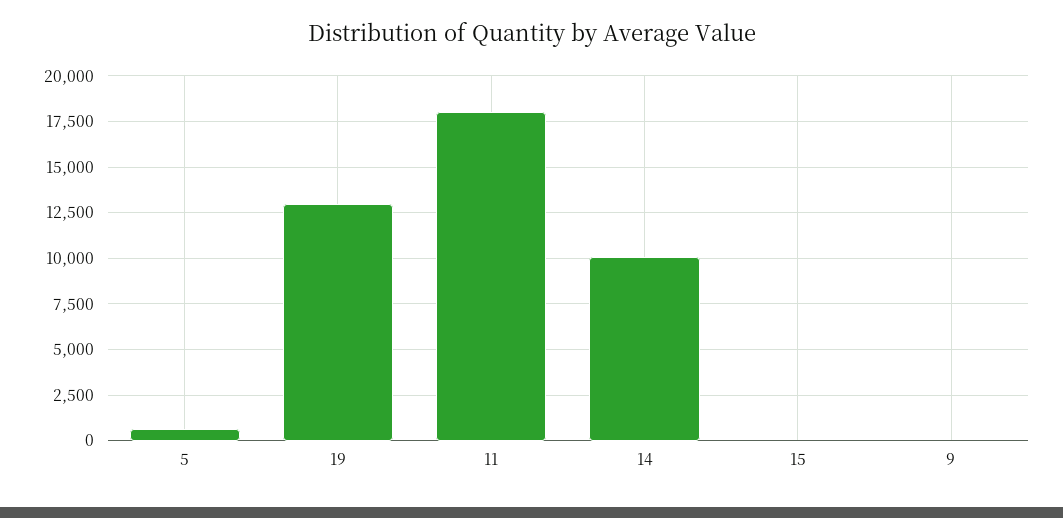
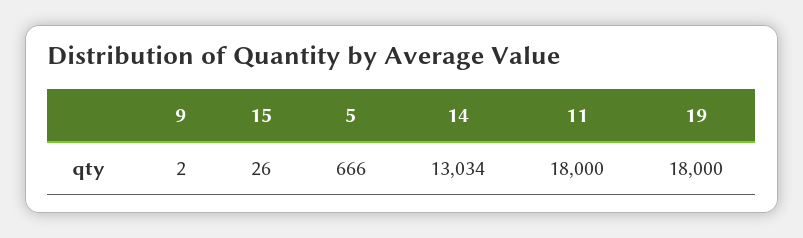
19: 13000 -> 18000
14: 10000 -> 13034

